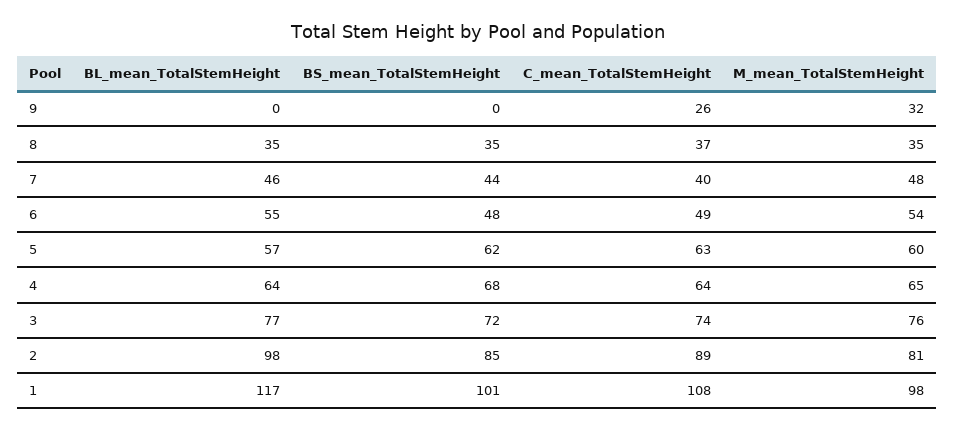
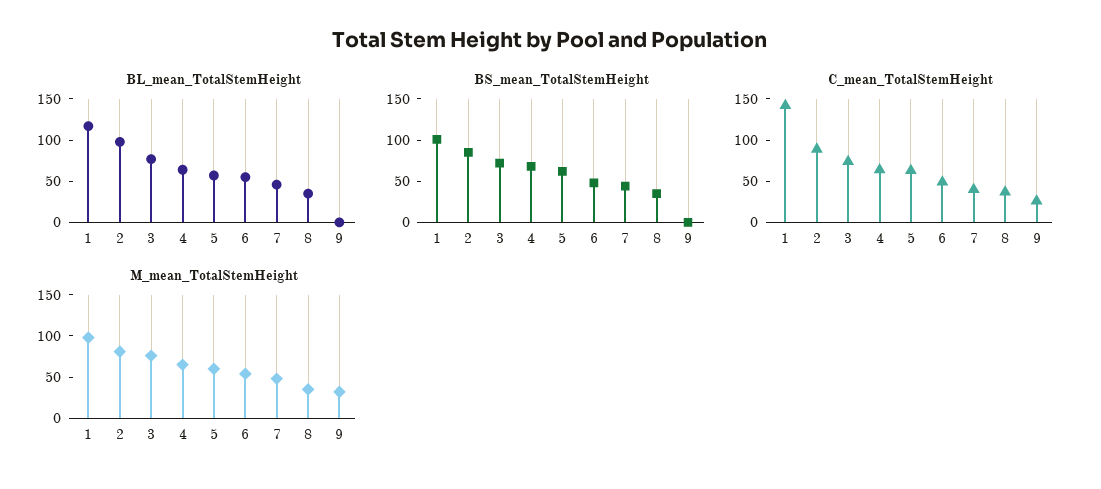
C_mean_TotalStemHeight, 1: 108 -> 140

